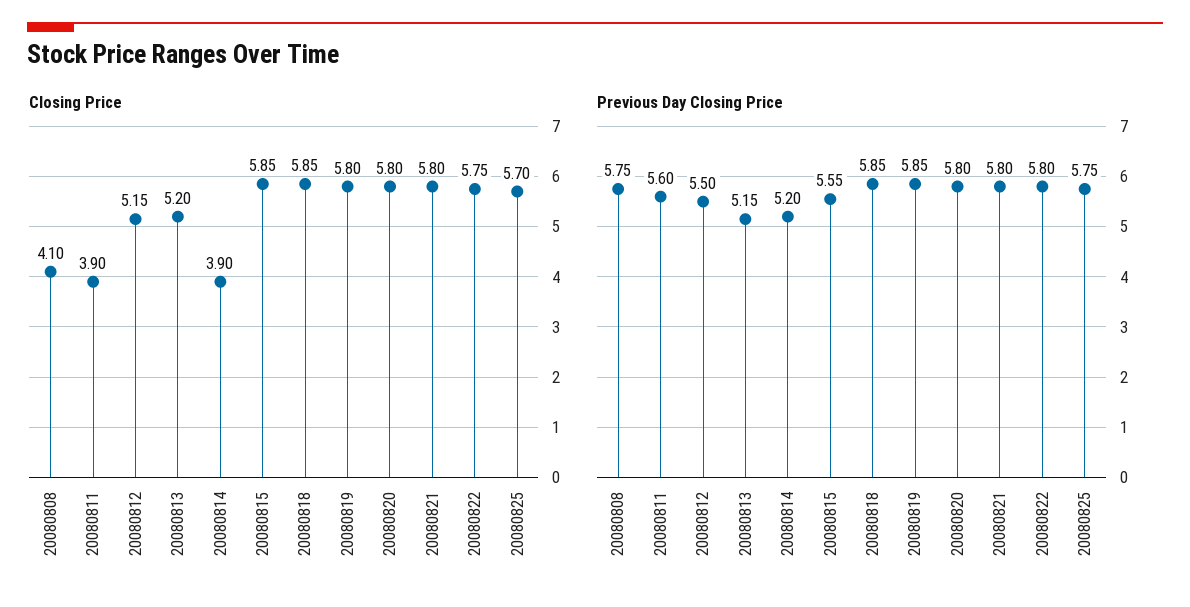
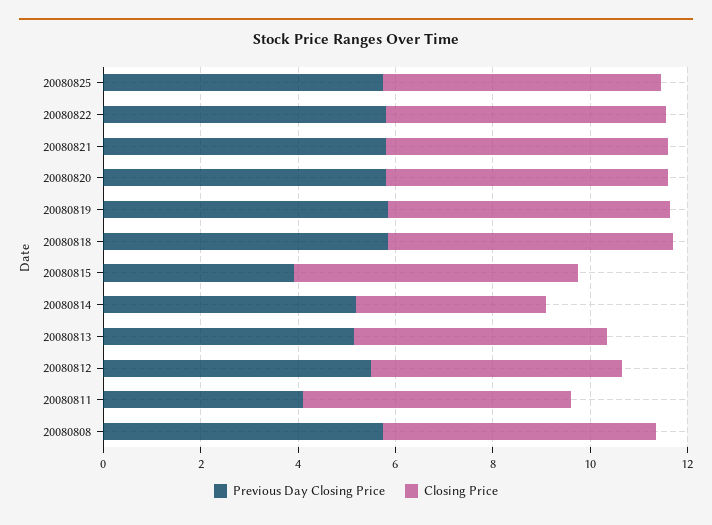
Closing Price, 20080808: 4.1 -> 5.5
Closing Price, 20080811: 3.9 -> 5.5
Previous Day Closing Price, 20080811: 5.6 -> 4
Previous Day Closing Price, 20080815: 5.55 -> 4

